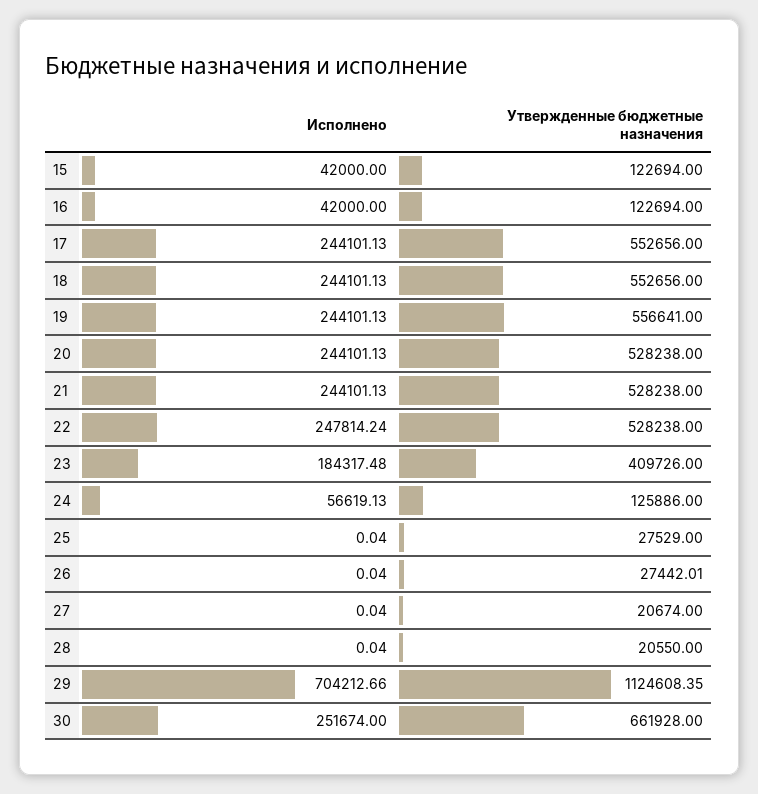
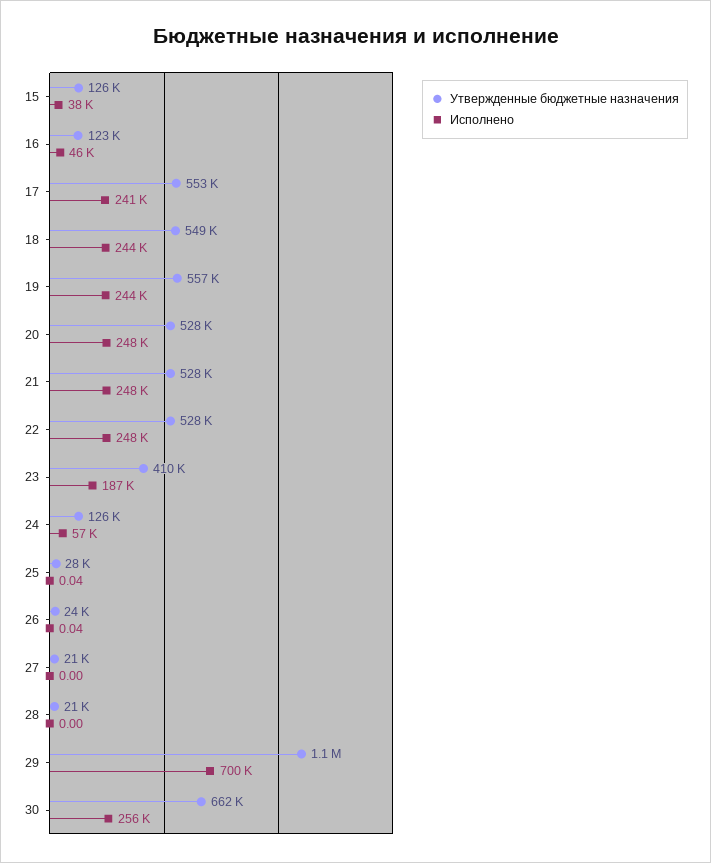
Исполнено, 15: 42000 -> 38000
Утвержденные бюджетные назначения, 15: 122694 -> 126000
Исполнено, 16: 42000 -> 46000
Исполнено, 17: 244101.13 -> 241000
Утвержденные бюджетные назначения, 18: 552656 -> 549000
Исполнено, 20: 244101.13 -> 248000
Исполнено, 21: 244101.13 -> 248000
Исполнено, 23: 184317.48 -> 187000
Утвержденные бюджетные назначения, 26: 27442.01 -> 24000
Исполнено, 27: 0.04 -> 0
Исполнено, 28: 0.04 -> 0
Исполнено, 29: 704212.66 -> 700000
Исполнено, 30: 251674 -> 256000

